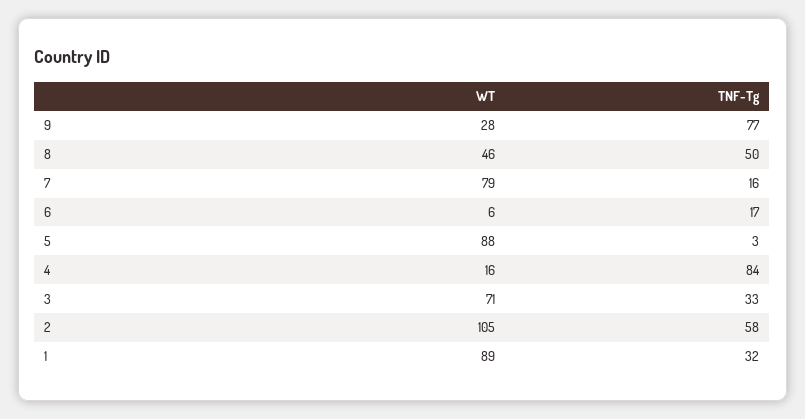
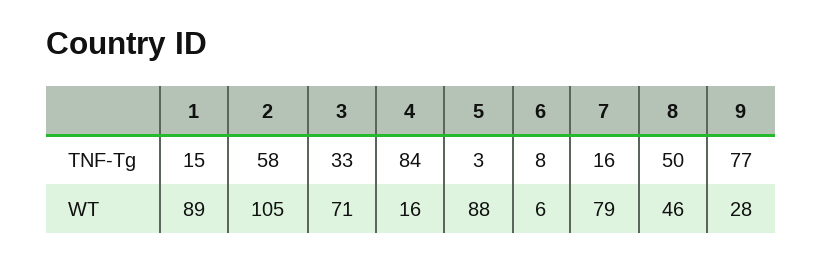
TNF-Tg, 6: 17 -> 8
TNF-Tg, 1: 32 -> 15

